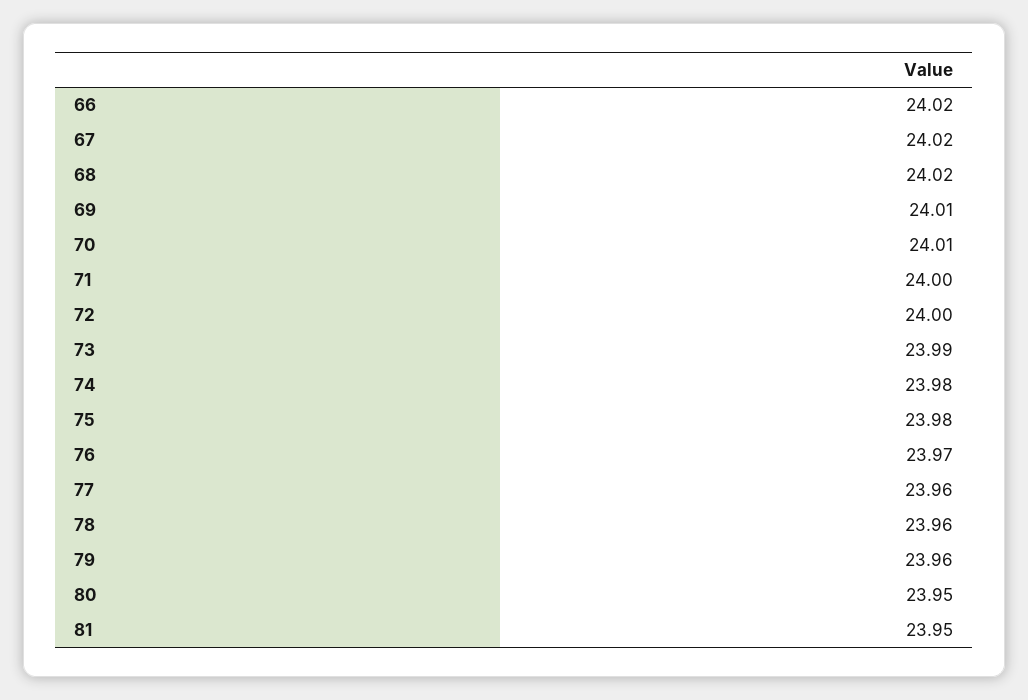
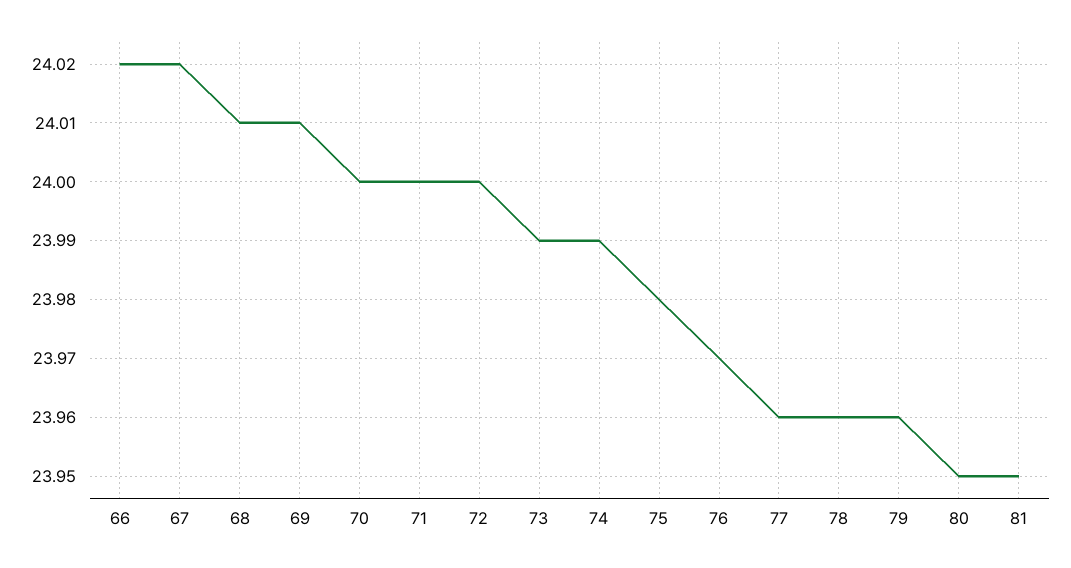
68: 24.02 -> 24.01
70: 24.01 -> 24
74: 23.98 -> 23.99

